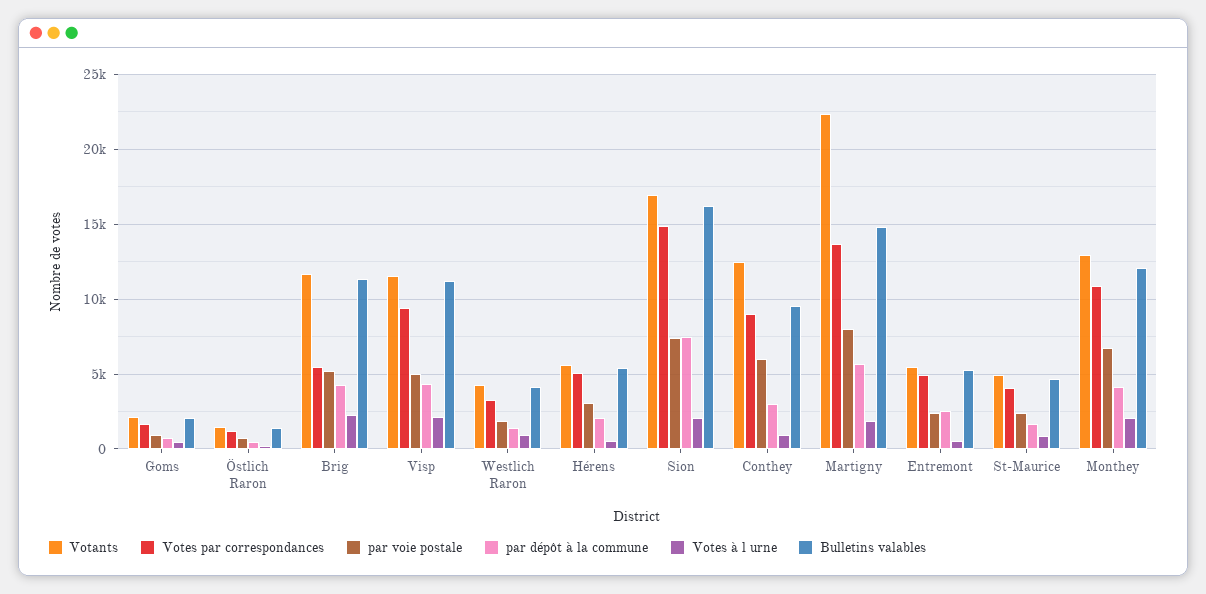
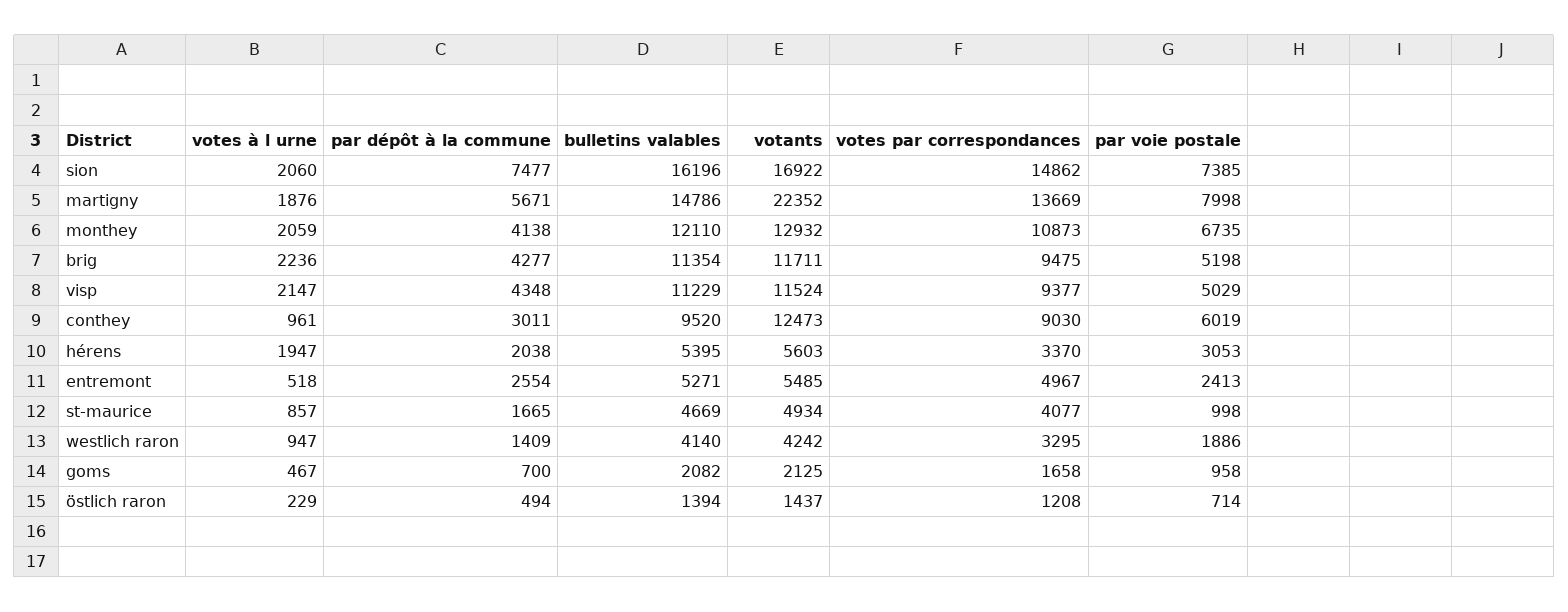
Votes par correspondances, Brig: 5500 -> 9475
Votes par correspondances, Hérens: 5000 -> 3370
Votes à l urne, Hérens: 500 -> 1947
par voie postale, St-Maurice: 2500 -> 998

